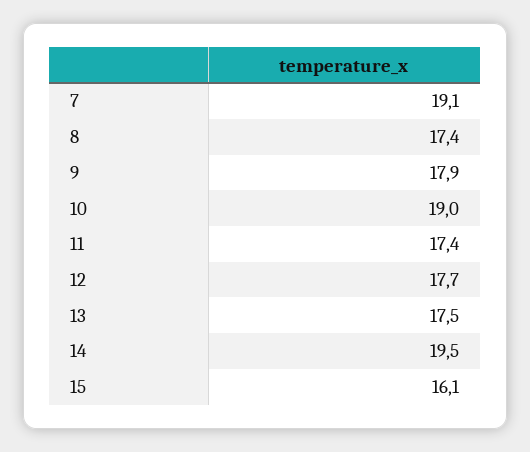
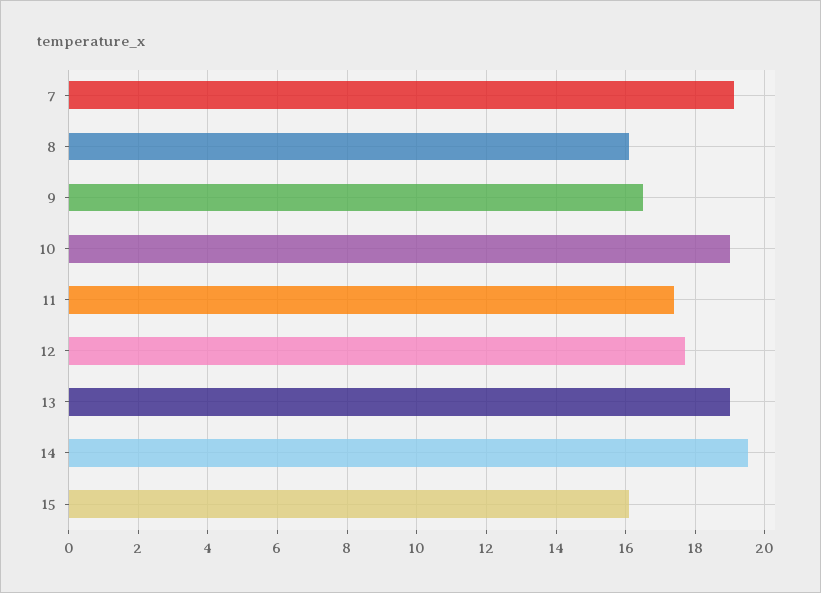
8: 17.4 -> 16
9: 17.9 -> 16.5
13: 17.5 -> 19

